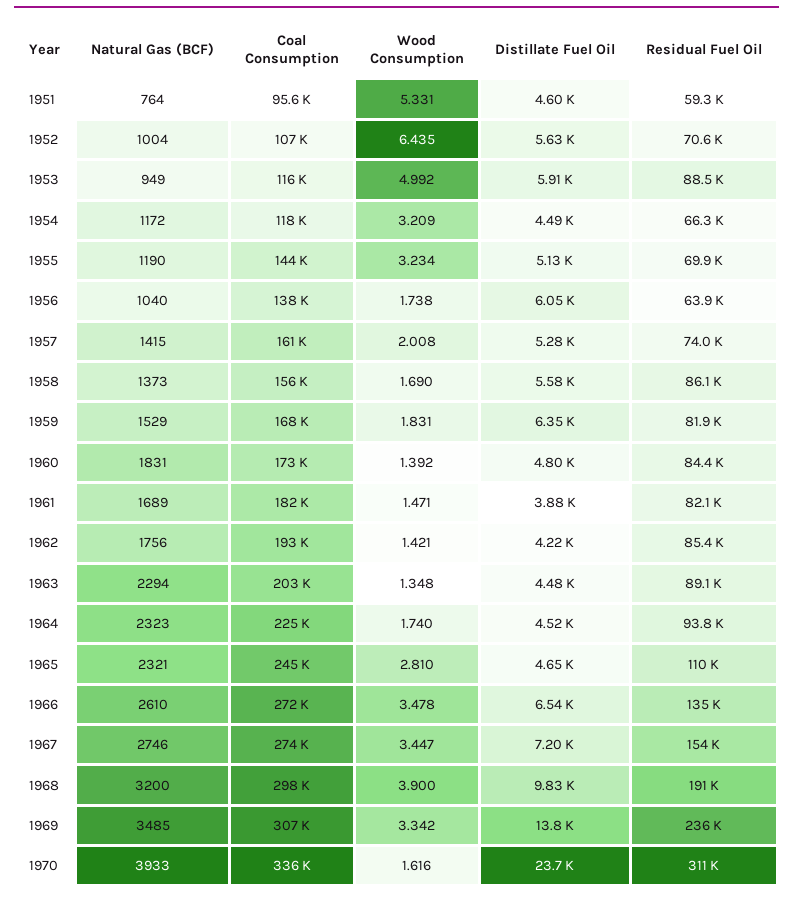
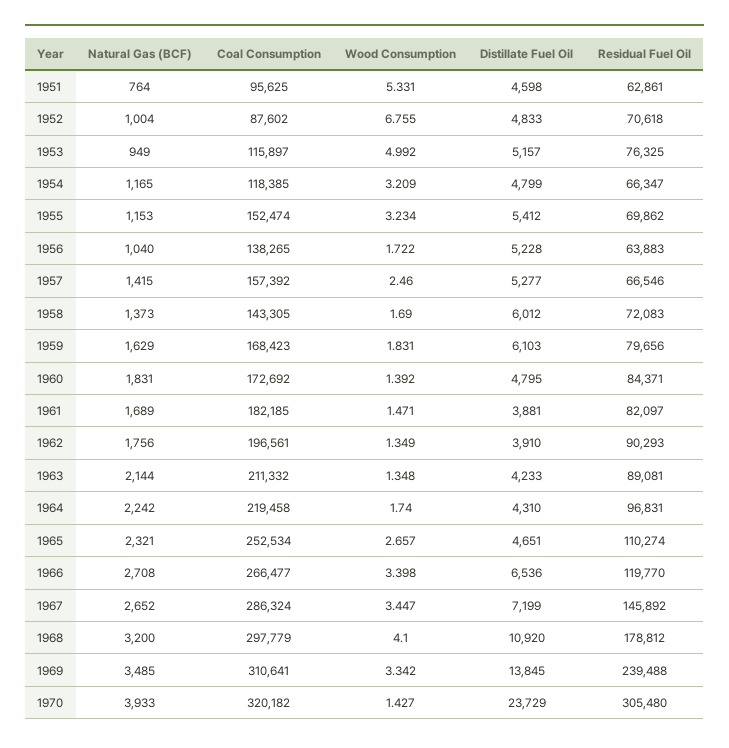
Residual Fuel Oil, 1951: 59300 -> 62861
Coal Consumption, 1952: 107000 -> 87602
Wood Consumption, 1952: 6.435 -> 6.755
Distillate Fuel Oil, 1952: 5630 -> 4833
Distillate Fuel Oil, 1953: 5910 -> 5157
Residual Fuel Oil, 1953: 88500 -> 76325
Natural Gas (BCF), 1954: 1172 -> 1165
Distillate Fuel Oil, 1954: 4490 -> 4799
Natural Gas (BCF), 1955: 1190 -> 1153
Coal Consumption, 1955: 144000 -> 152474
Distillate Fuel Oil, 1955: 5130 -> 5412
Wood Consumption, 1956: 1.738 -> 1.722
Distillate Fuel Oil, 1956: 6050 -> 5228
Coal Consumption, 1957: 161000 -> 157392
Wood Consumption, 1957: 2.008 -> 2.46
Residual Fuel Oil, 1957: 74000 -> 66546
Coal Consumption, 1958: 156000 -> 143305
Distillate Fuel Oil, 1958: 5580 -> 6012
Residual Fuel Oil, 1958: 86100 -> 72083
Natural Gas (BCF), 1959: 1529 -> 1629
Distillate Fuel Oil, 1959: 6350 -> 6103
Residual Fuel Oil, 1959: 81900 -> 79656
Coal Consumption, 1962: 193000 -> 196561
Wood Consumption, 1962: 1.421 -> 1.349
Distillate Fuel Oil, 1962: 4220 -> 3910
Residual Fuel Oil, 1962: 85400 -> 90293
Natural Gas (BCF), 1963: 2294 -> 2144
Coal Consumption, 1963: 203000 -> 211332
Distillate Fuel Oil, 1963: 4480 -> 4233
Natural Gas (BCF), 1964: 2323 -> 2242
Coal Consumption, 1964: 225000 -> 219458
Distillate Fuel Oil, 1964: 4520 -> 4310
Residual Fuel Oil, 1964: 93800 -> 96831
Coal Consumption, 1965: 245000 -> 252534
Wood Consumption, 1965: 2.81 -> 2.657
Natural Gas (BCF), 1966: 2610 -> 2708
Coal Consumption, 1966: 272000 -> 266477
Wood Consumption, 1966: 3.478 -> 3.398
Residual Fuel Oil, 1966: 135000 -> 119770
Natural Gas (BCF), 1967: 2746 -> 2652
Coal Consumption, 1967: 274000 -> 286324
Residual Fuel Oil, 1967: 154000 -> 145892
Wood Consumption, 1968: 3.9 -> 4.1
Distillate Fuel Oil, 1968: 9830 -> 10920
Residual Fuel Oil, 1968: 191000 -> 178812
Coal Consumption, 1969: 307000 -> 310641
Residual Fuel Oil, 1969: 236000 -> 239488
Coal Consumption, 1970: 336000 -> 320182
Wood Consumption, 1970: 1.616 -> 1.427
Residual Fuel Oil, 1970: 311000 -> 305480

